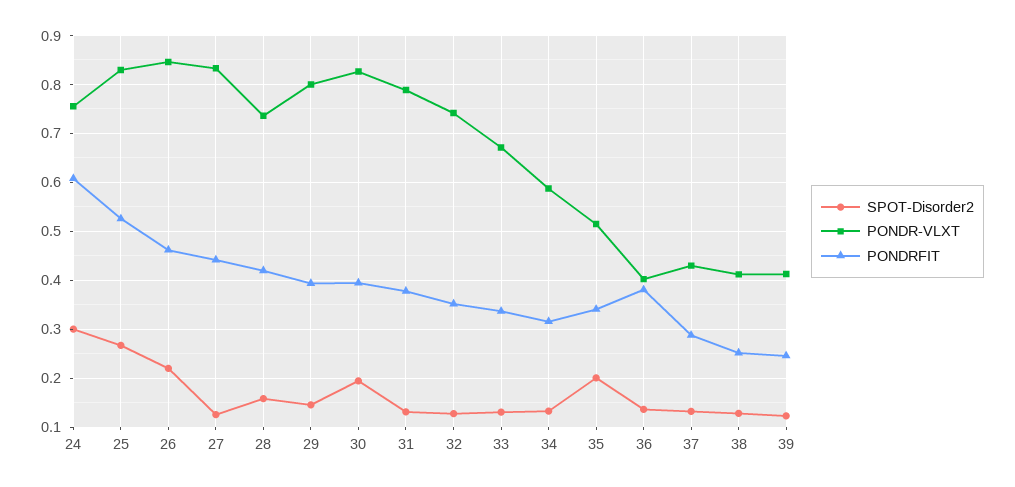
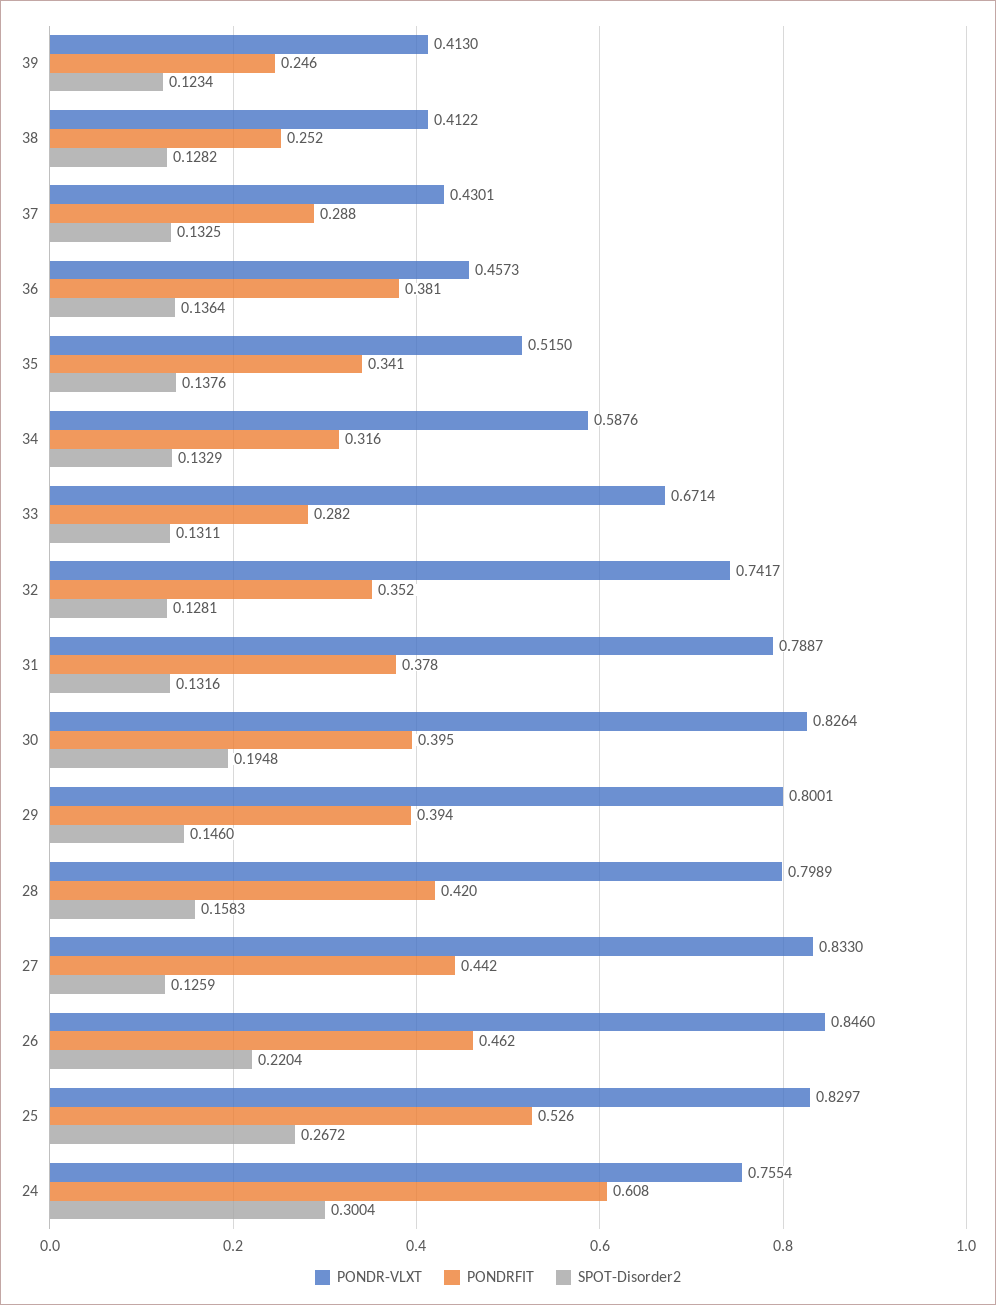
PONDR-VLXT, 28: 0.74 -> 0.7989
PONDRFIT, 33: 0.34 -> 0.282
SPOT-Disorder2, 35: 0.2 -> 0.1376
PONDR-VLXT, 36: 0.4 -> 0.4573

